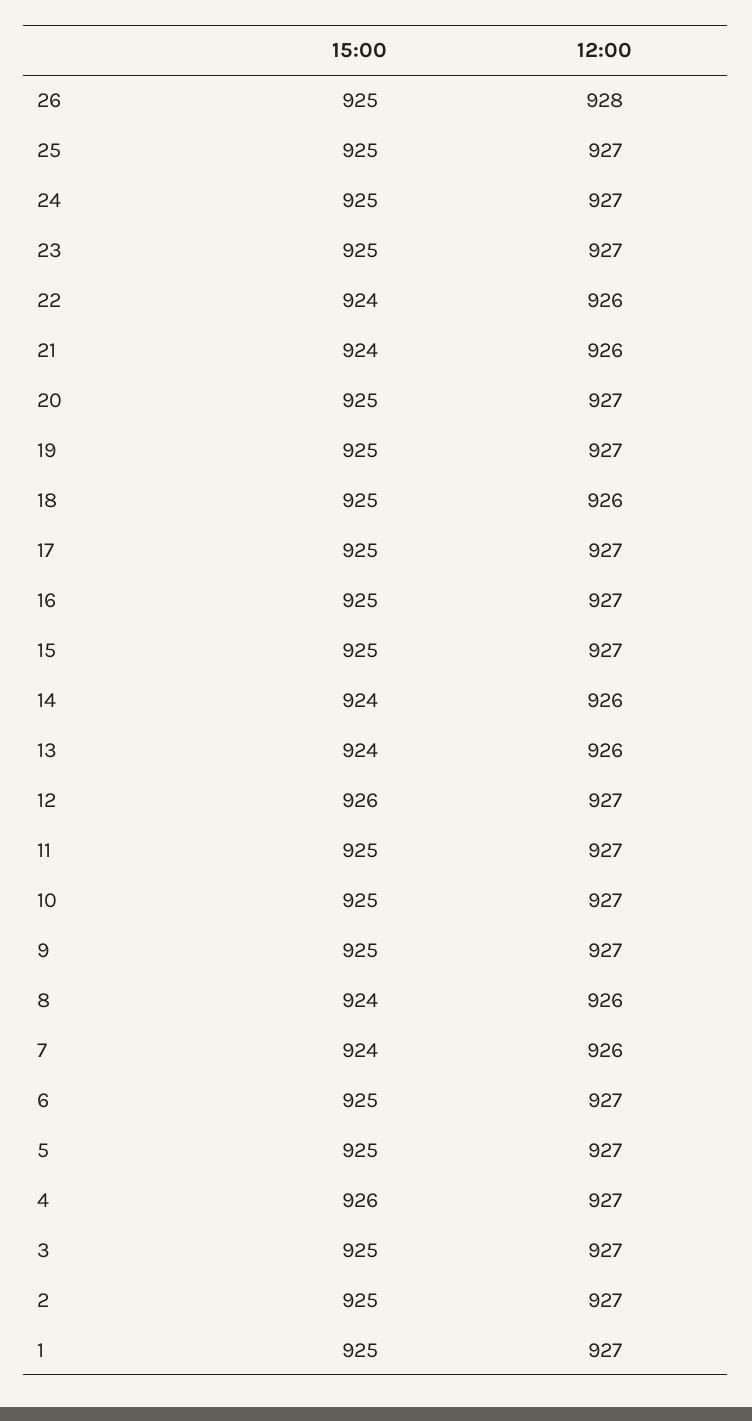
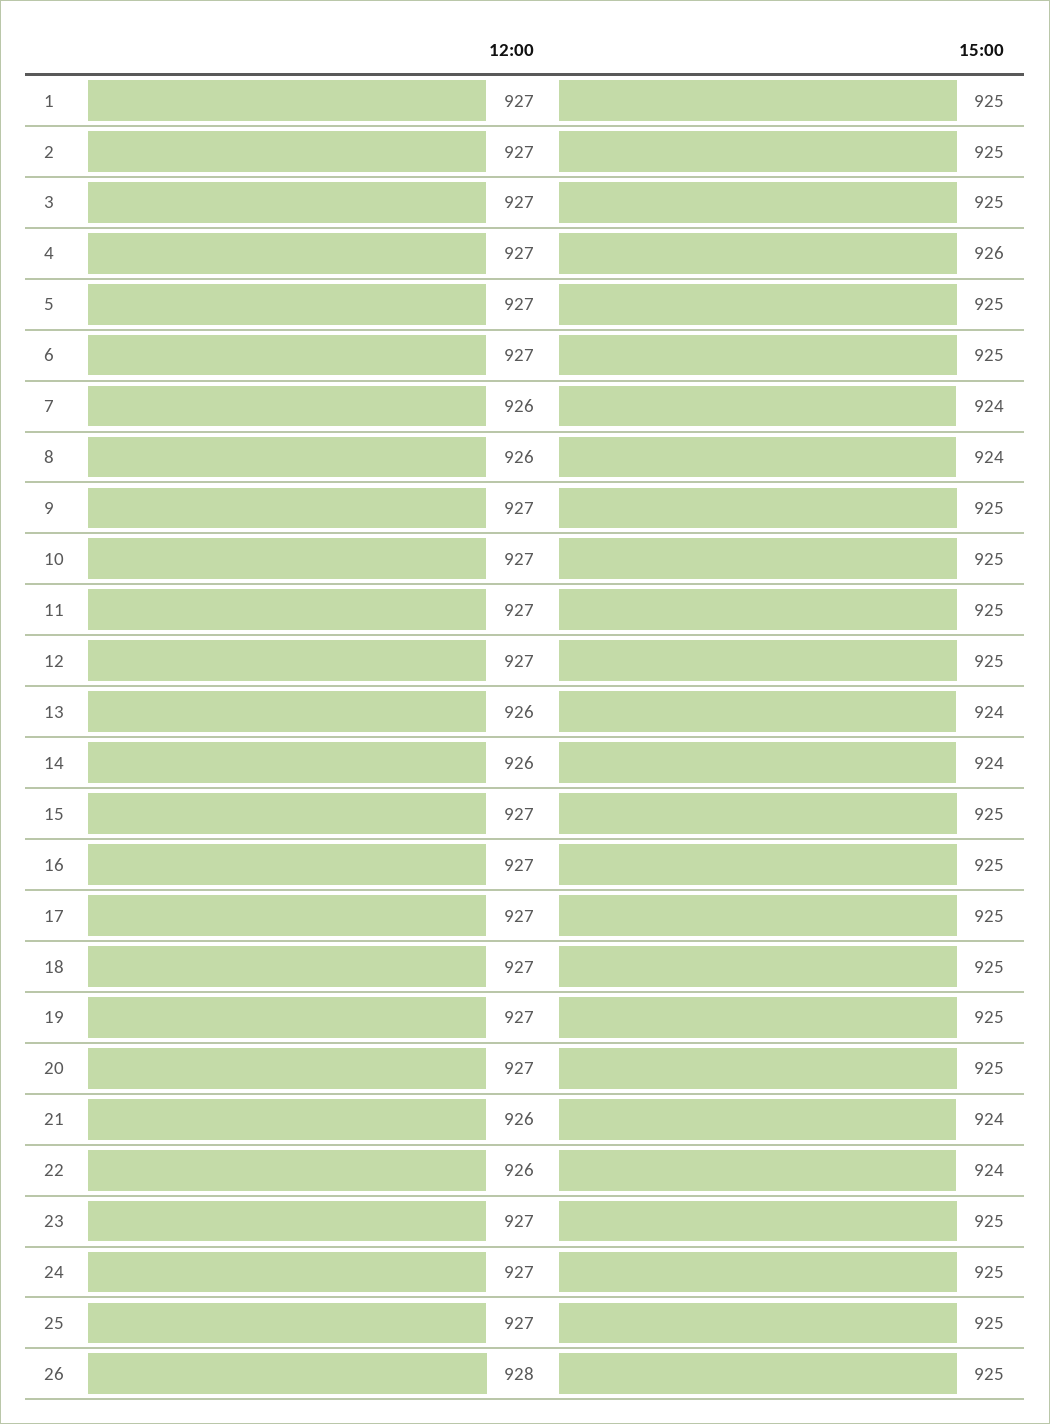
12:00, 18: 926 -> 927
15:00, 12: 926 -> 925

